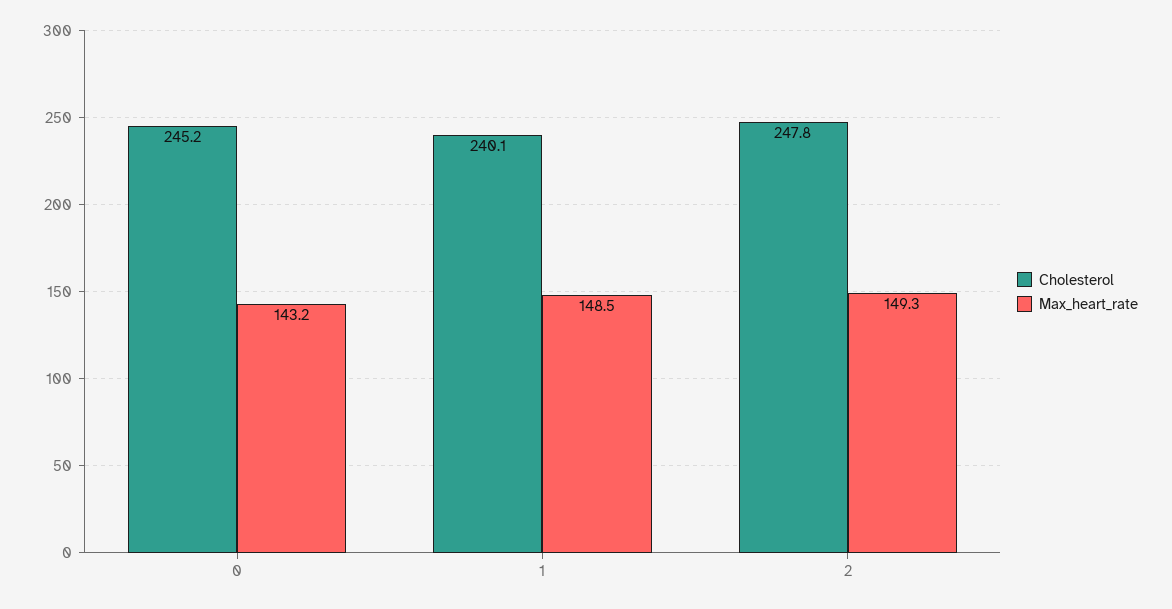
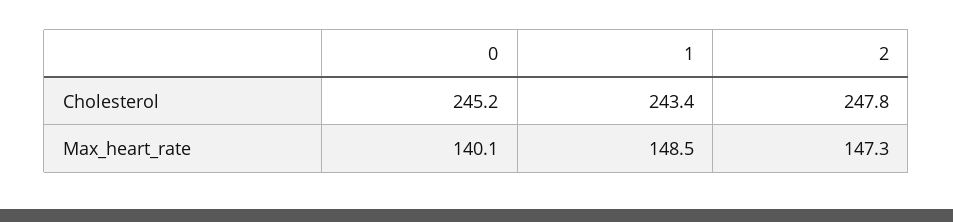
Max_heart_rate, 0: 143.2 -> 140.1
Cholesterol, 1: 240.1 -> 243.4
Max_heart_rate, 2: 149.3 -> 147.3

